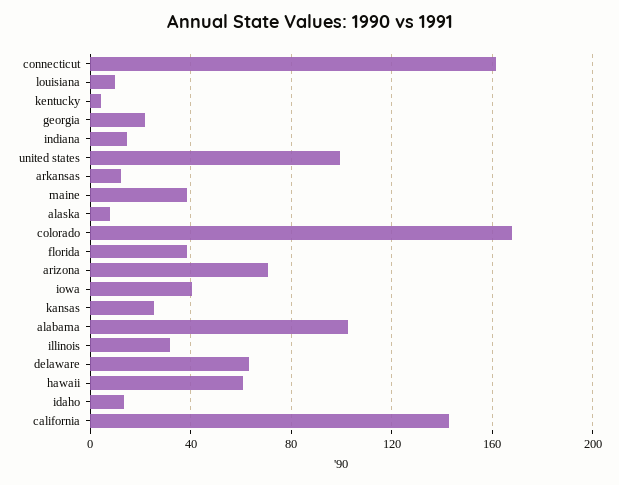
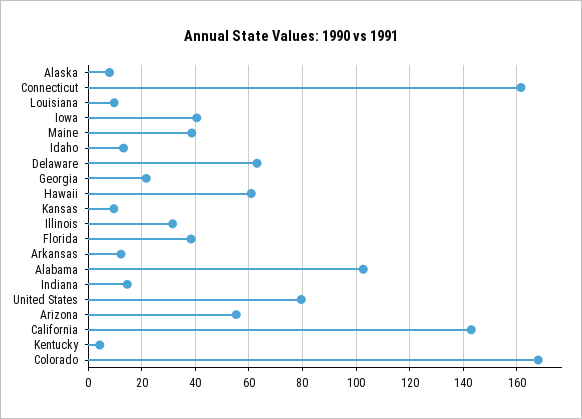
united states: 100 -> 80
arizona: 70 -> 55
kansas: 25 -> 10

